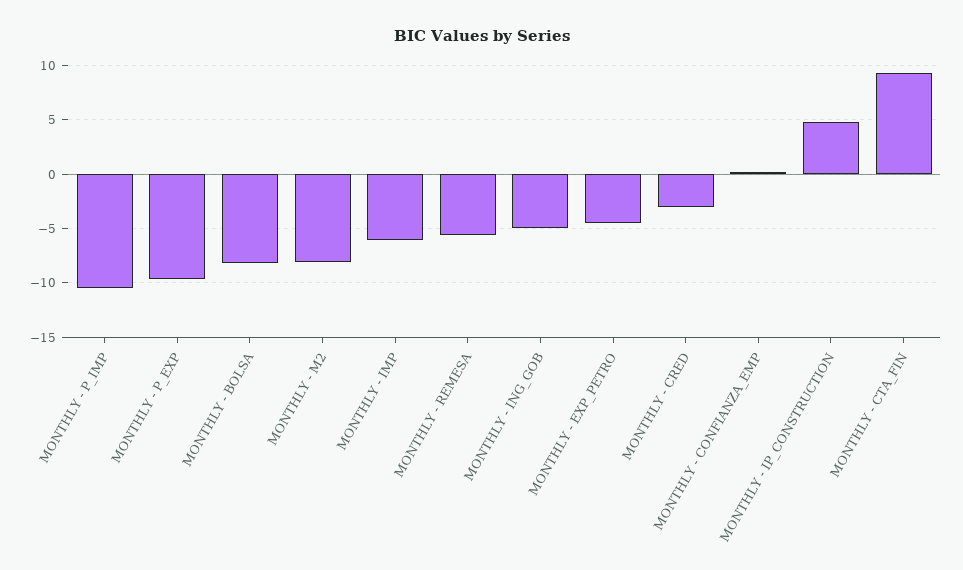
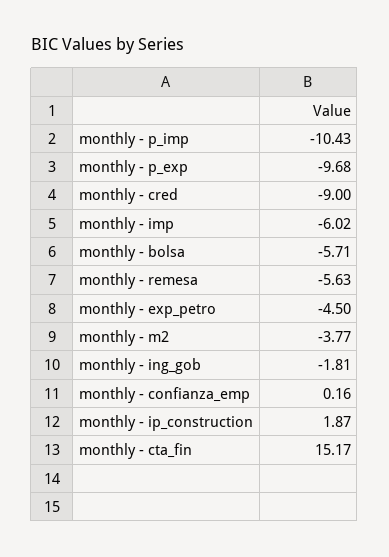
MONTHLY - BOLSA: -8 -> -5.71
MONTHLY - M2: -8 -> -3.77
MONTHLY - ING_GOB: -5 -> -1.81
MONTHLY - CRED: -3 -> -9
MONTHLY - IP_CONSTRUCTION: 5 -> 1.87
MONTHLY - CTA_FIN: 9 -> 15.17

